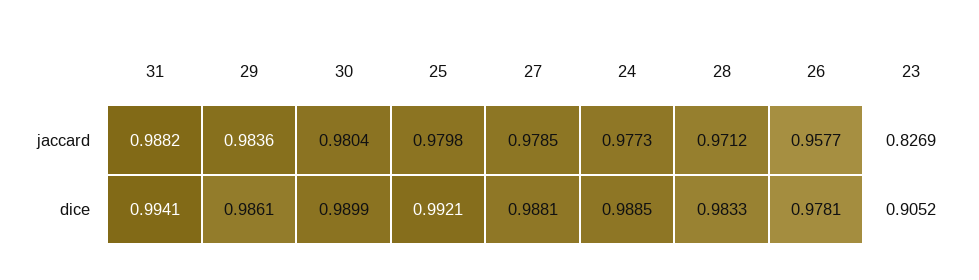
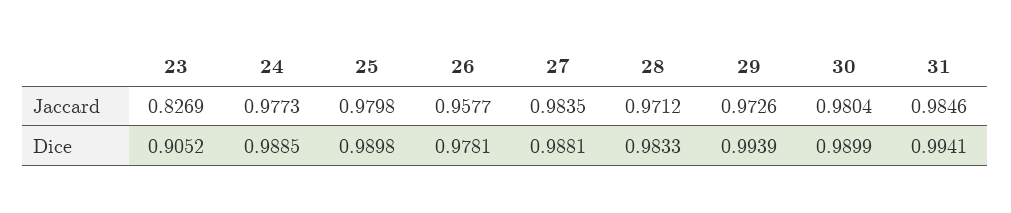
31, jaccard: 0.9882 -> 0.9846
29, jaccard: 0.9836 -> 0.9726
27, jaccard: 0.9785 -> 0.9835
29, dice: 0.9861 -> 0.9939
25, dice: 0.9921 -> 0.9898

